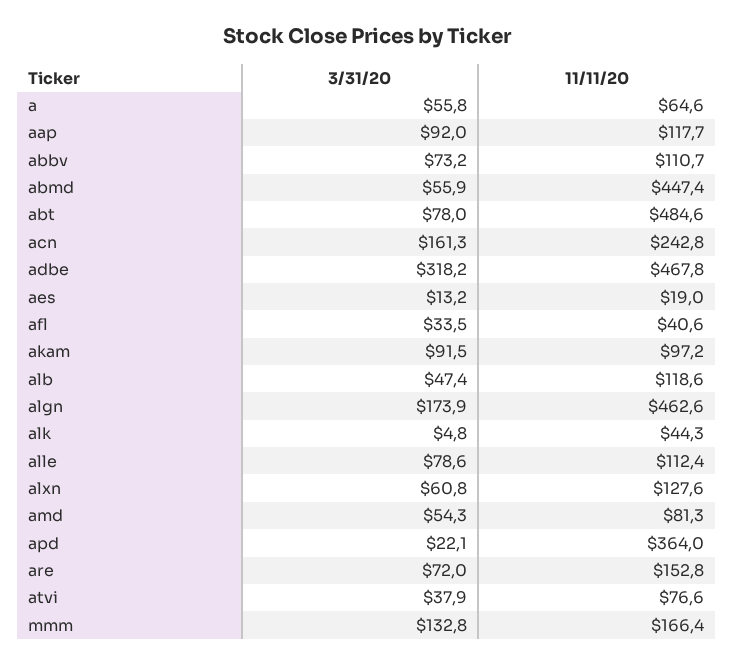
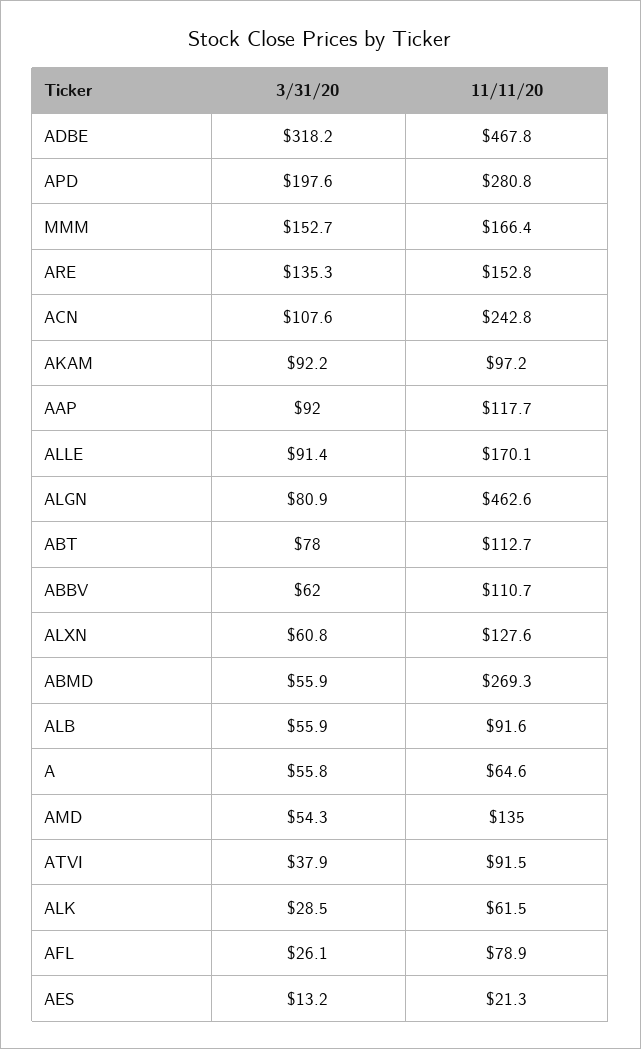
3/31/20, abbv: 73.2 -> 62
11/11/20, abmd: 447.4 -> 269.3
11/11/20, abt: 484.6 -> 112.7
3/31/20, acn: 161.3 -> 107.6
11/11/20, aes: 19 -> 21.3
3/31/20, afl: 33.5 -> 26.1
11/11/20, afl: 40.6 -> 78.9
3/31/20, akam: 91.5 -> 92.2
3/31/20, alb: 47.4 -> 55.9
11/11/20, alb: 118.6 -> 91.6
3/31/20, algn: 173.9 -> 80.9
3/31/20, alk: 4.8 -> 28.5
11/11/20, alk: 44.3 -> 61.5
3/31/20, alle: 78.6 -> 91.4
11/11/20, alle: 112.4 -> 170.1
11/11/20, amd: 81.3 -> 135
3/31/20, apd: 22.1 -> 197.6
11/11/20, apd: 364 -> 280.8
3/31/20, are: 72 -> 135.3
11/11/20, atvi: 76.6 -> 91.5
3/31/20, mmm: 132.8 -> 152.7

